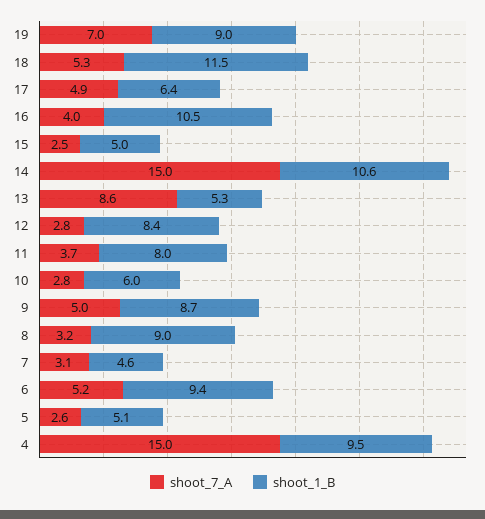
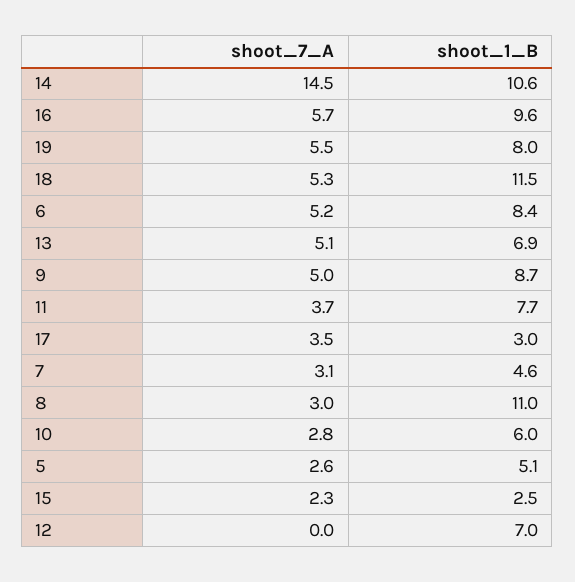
shoot_7_A, 19: 7 -> 5.5
shoot_1_B, 19: 9 -> 8
shoot_7_A, 17: 4.9 -> 3.5
shoot_1_B, 17: 6.4 -> 3
shoot_7_A, 16: 4 -> 5.7
shoot_1_B, 16: 10.5 -> 9.6
shoot_7_A, 15: 2.5 -> 2.3
shoot_1_B, 15: 5 -> 2.5
shoot_7_A, 14: 15 -> 14.5
shoot_7_A, 13: 8.6 -> 5.1
shoot_1_B, 13: 5.3 -> 6.9
shoot_7_A, 12: 2.8 -> 0
shoot_1_B, 12: 8.4 -> 7
shoot_1_B, 11: 8 -> 7.7
shoot_7_A, 8: 3.2 -> 3
shoot_1_B, 8: 9 -> 11
shoot_1_B, 6: 9.4 -> 8.4
shoot_7_A, 4: 15 -> none
shoot_1_B, 4: 9.5 -> none

